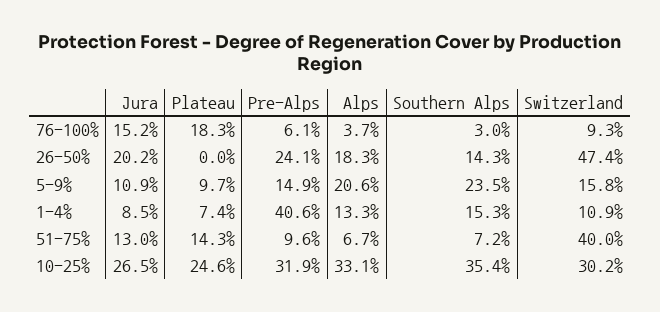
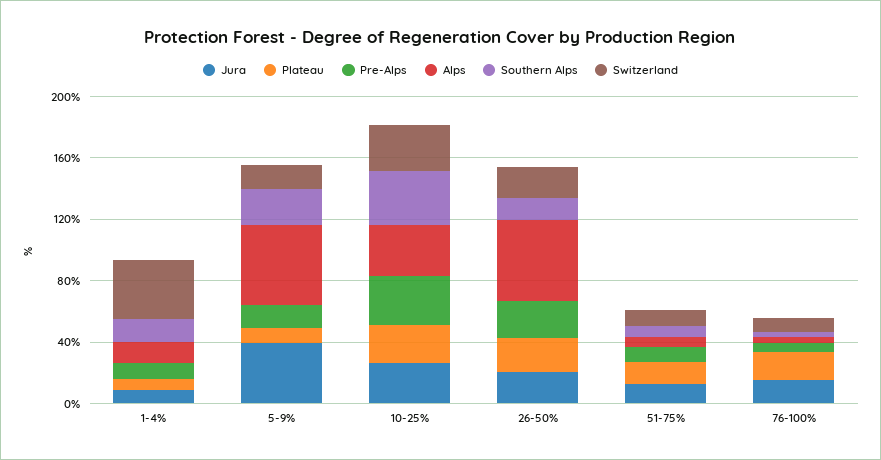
Plateau, 26-50%: 0 -> 20
Alps, 26-50%: 18.3 -> 50
Switzerland, 26-50%: 47.4 -> 20
Jura, 5-9%: 10.9 -> 40
Alps, 5-9%: 20.6 -> 50
Pre-Alps, 1-4%: 40.6 -> 10
Switzerland, 1-4%: 10.9 -> 40
Switzerland, 51-75%: 40 -> 10

